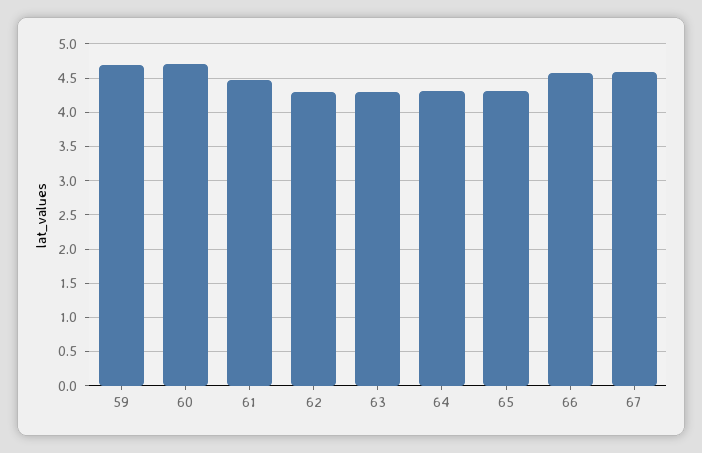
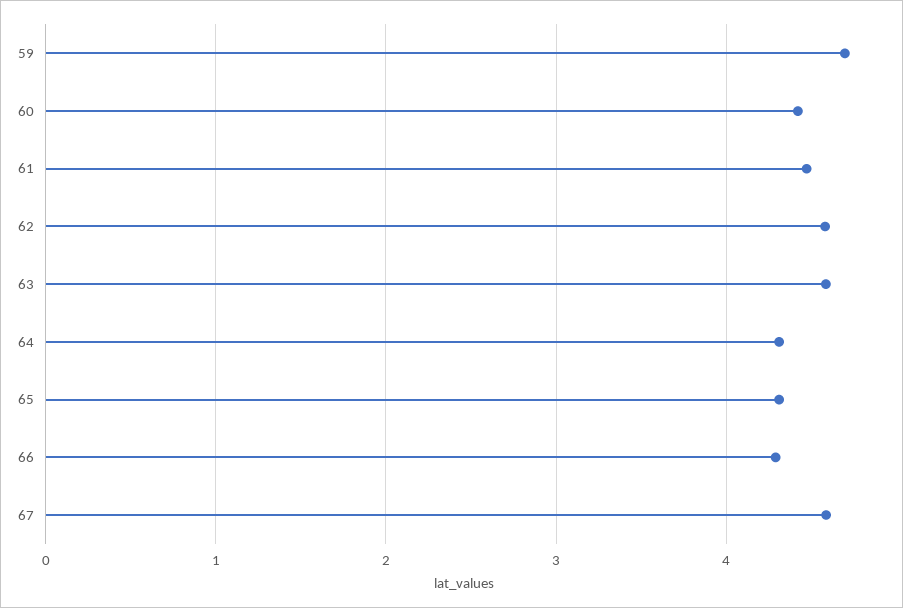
60: 4.7 -> 4.4
62: 4.3 -> 4.6
63: 4.3 -> 4.6
66: 4.6 -> 4.3

